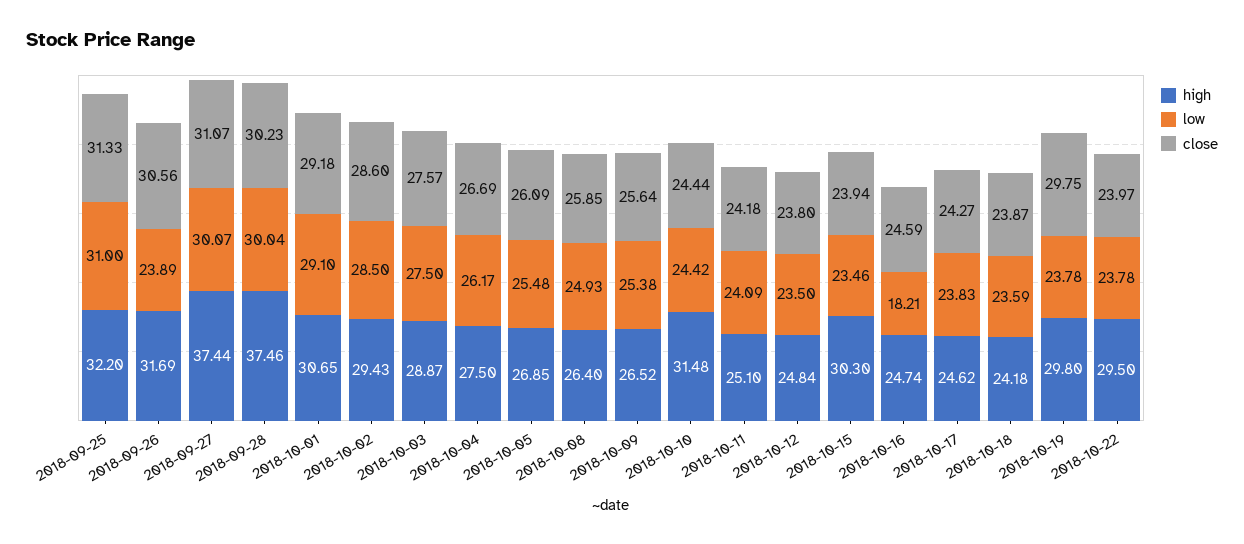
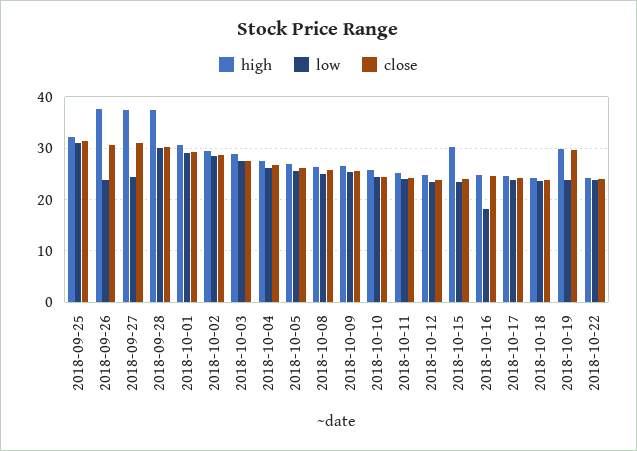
high, 2018-09-26: 31.69 -> 38
low, 2018-09-27: 30.07 -> 24
high, 2018-10-10: 31.48 -> 26
high, 2018-10-22: 29.5 -> 24

